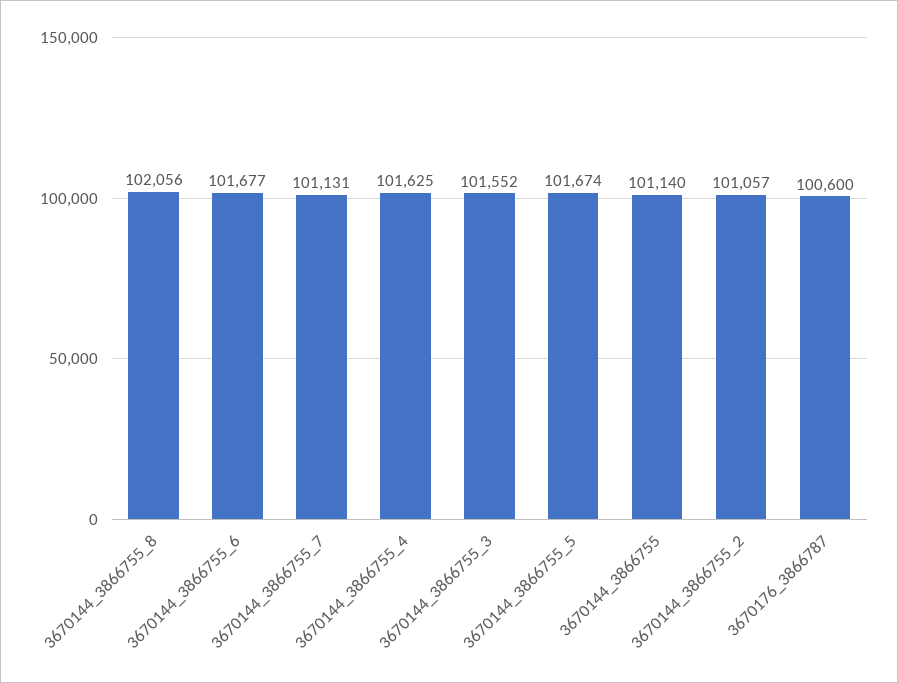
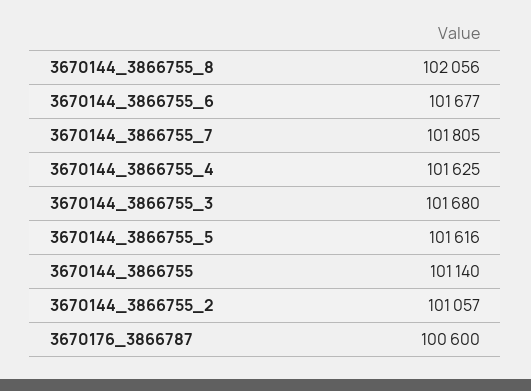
3670144_3866755_7: 101131 -> 101805
3670144_3866755_3: 101552 -> 101680
3670144_3866755_5: 101674 -> 101616

